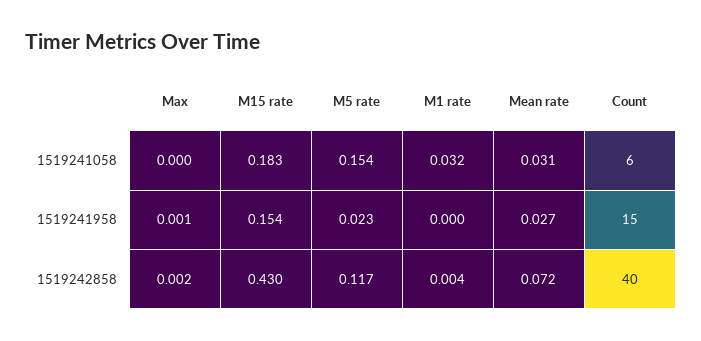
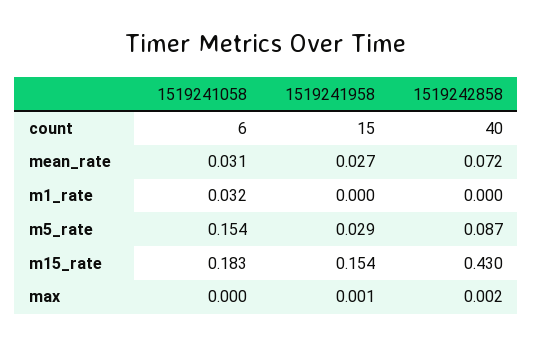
M5 rate, 1519241958: 0.023 -> 0.029
M5 rate, 1519242858: 0.117 -> 0.087
M1 rate, 1519242858: 0.004 -> 0

